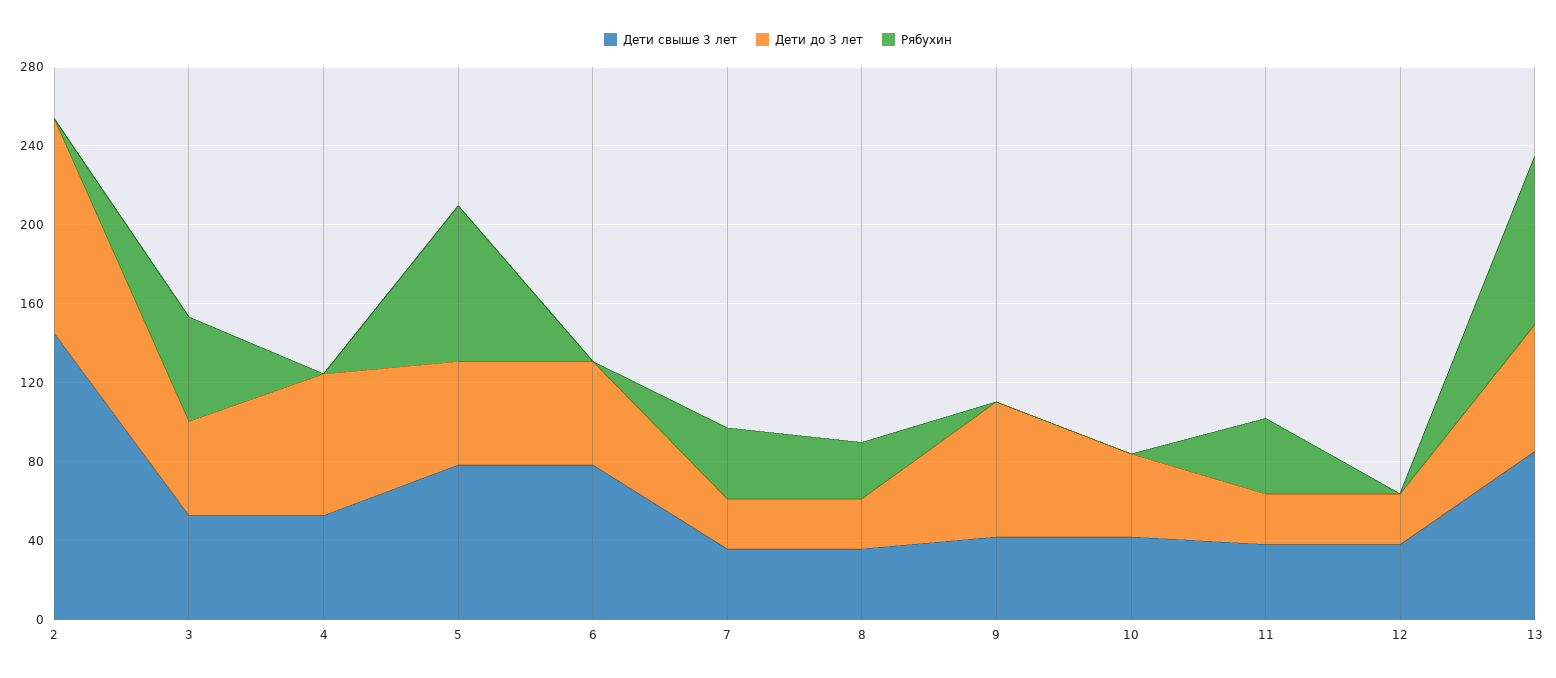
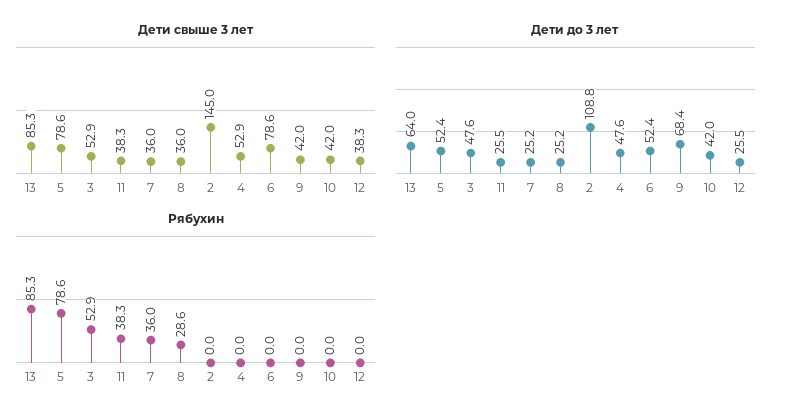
Дети до 3 лет, 4: 70 -> 47.6

